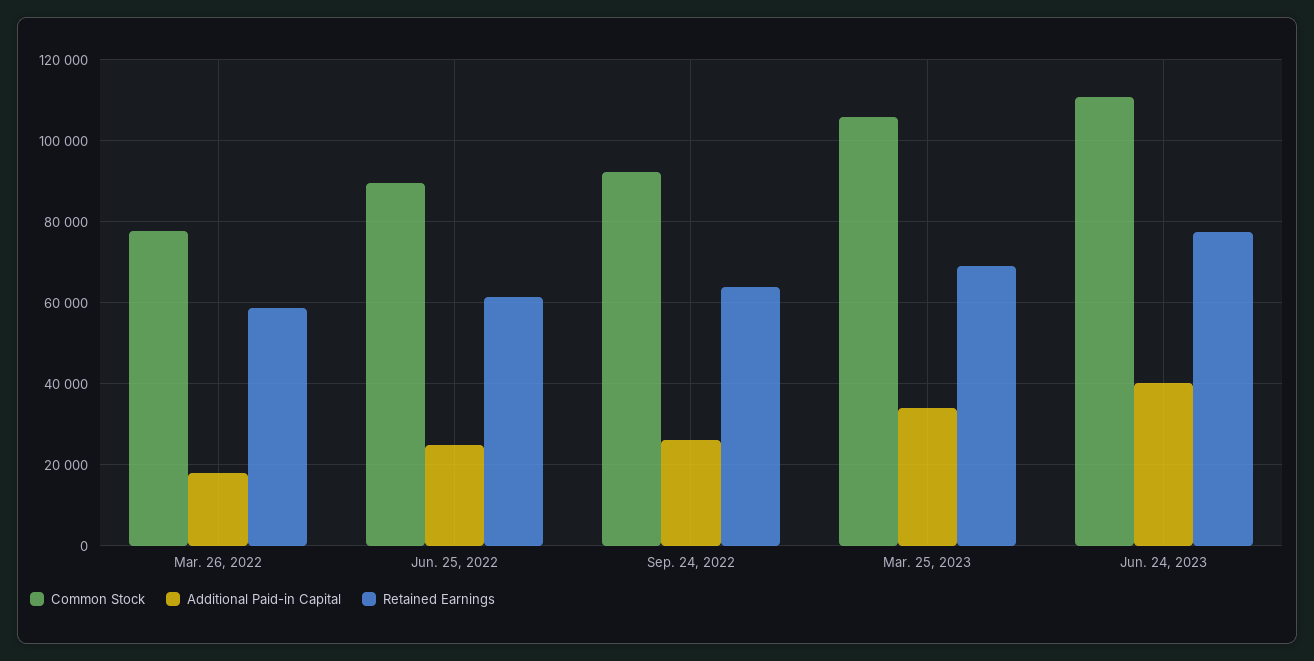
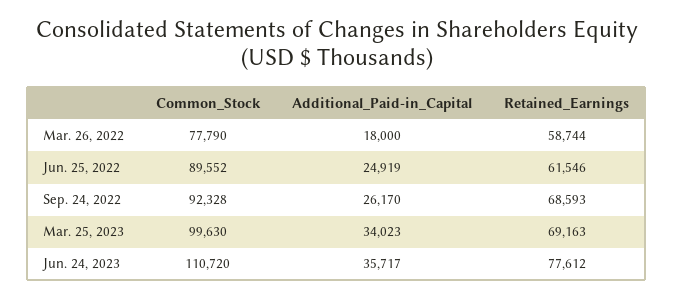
Retained Earnings, Sep. 24, 2022: 64000 -> 68593
Common Stock, Mar. 25, 2023: 106000 -> 99630
Additional Paid-in Capital, Jun. 24, 2023: 40000 -> 35717

